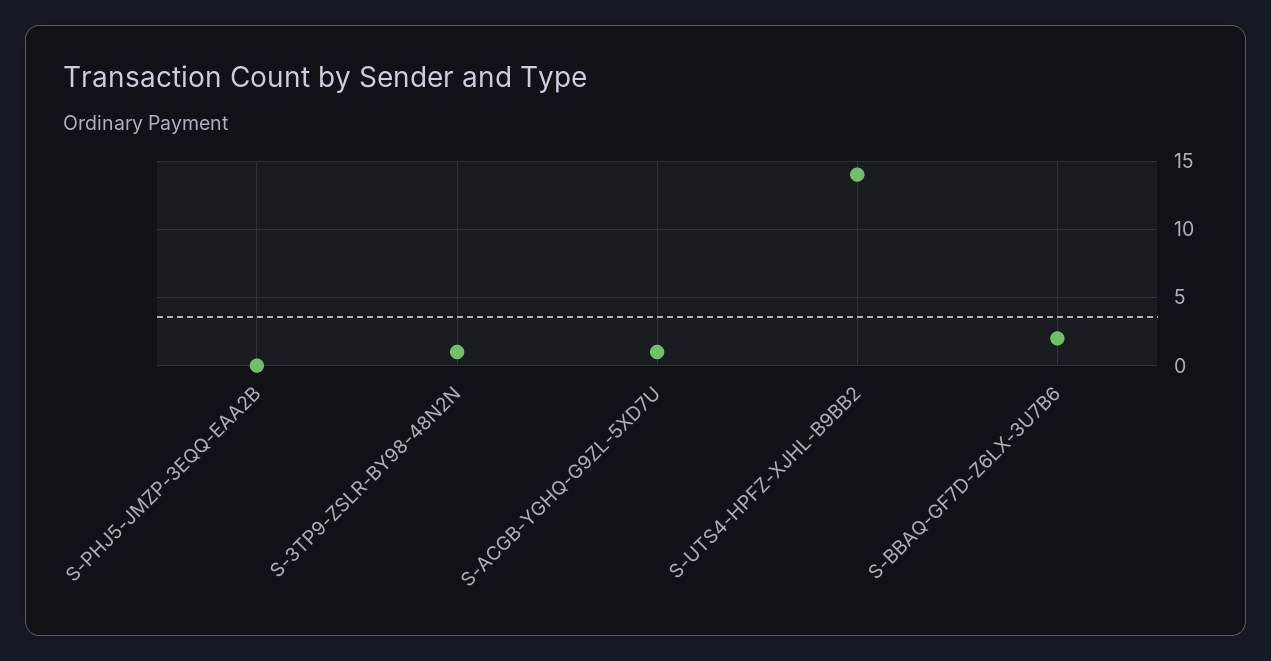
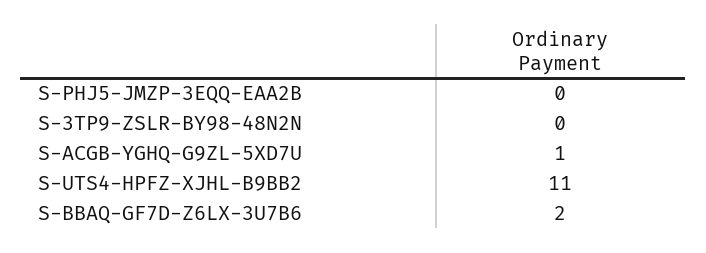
S-3TP9-ZSLR-BY98-48N2N: 1 -> 0
S-UTS4-HPFZ-XJHL-B9BB2: 14 -> 11

